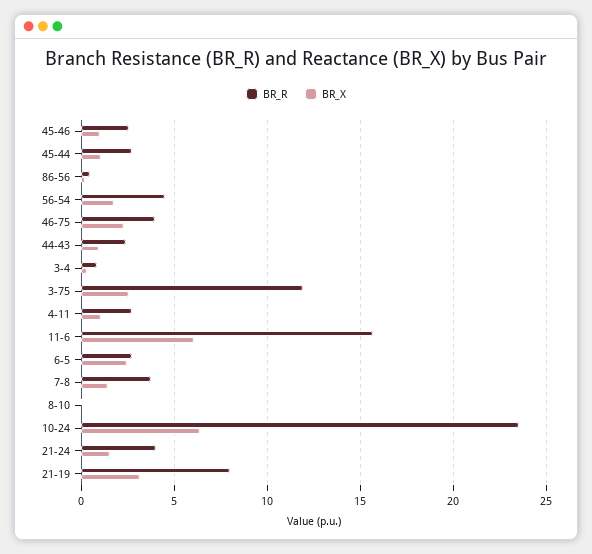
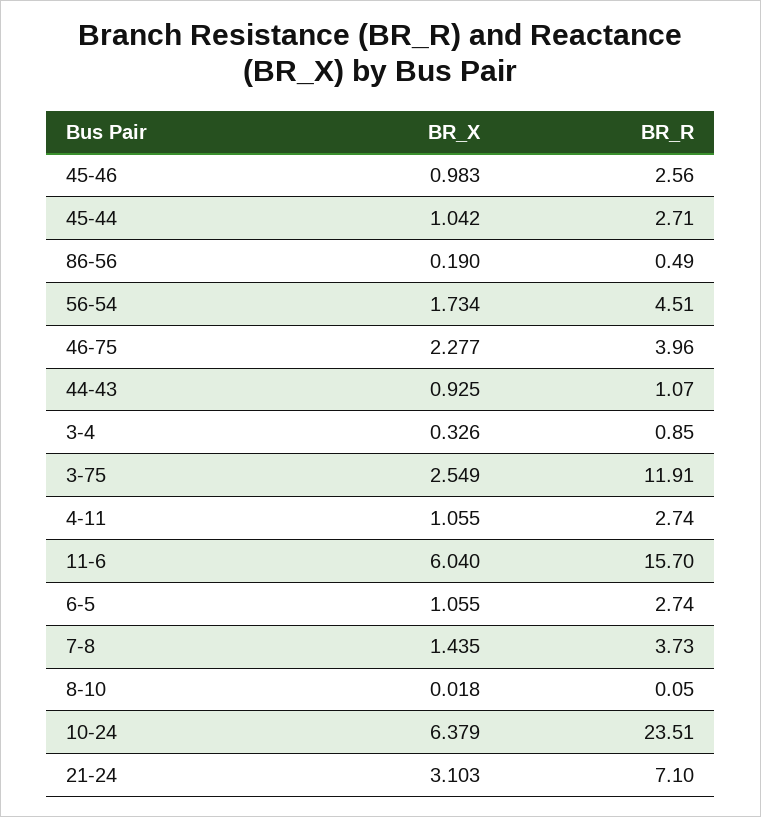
BR_R, 44-43: 2.5 -> 1.07
BR_X, 6-5: 2.5 -> 1.055
BR_R, 21-24: 4 -> 7.1
BR_X, 21-24: 1.5 -> 3.103
BR_R, 21-19: 8 -> none
BR_X, 21-19: 3 -> none

